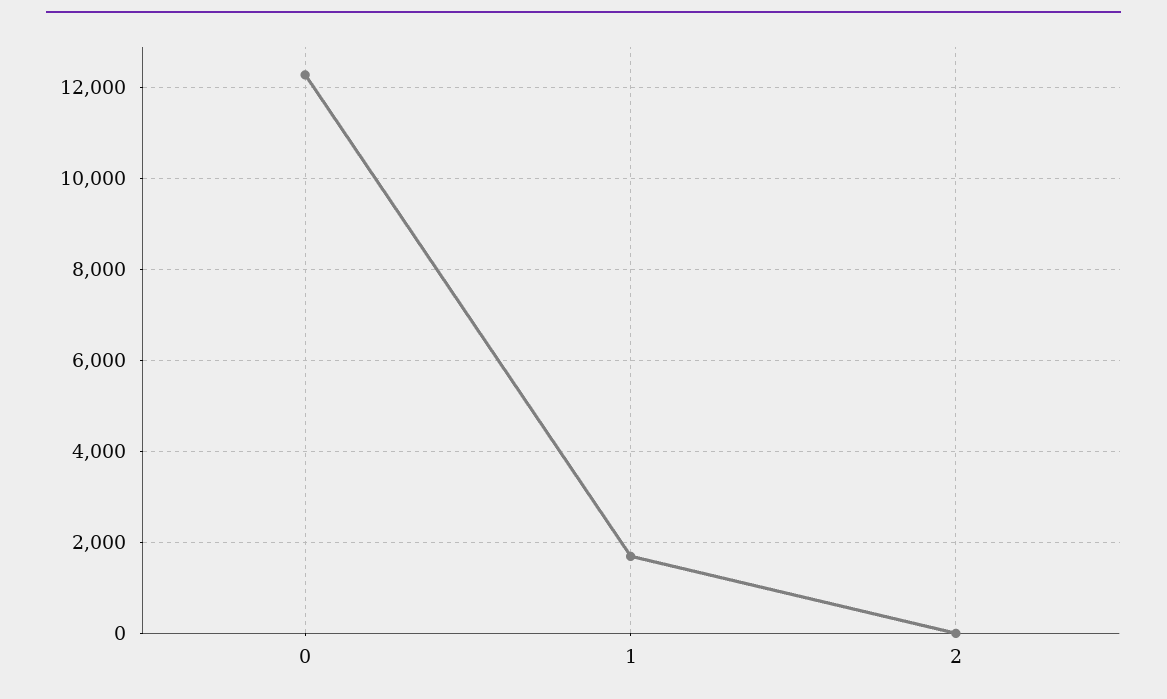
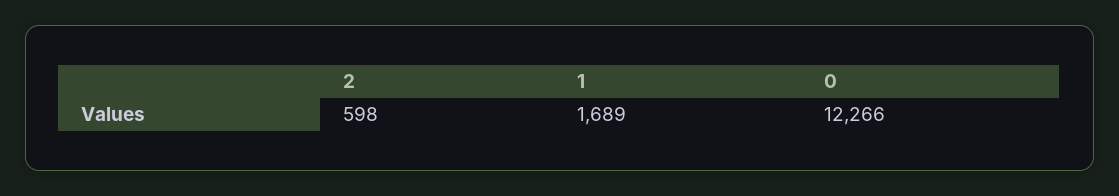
2: 0 -> 598

